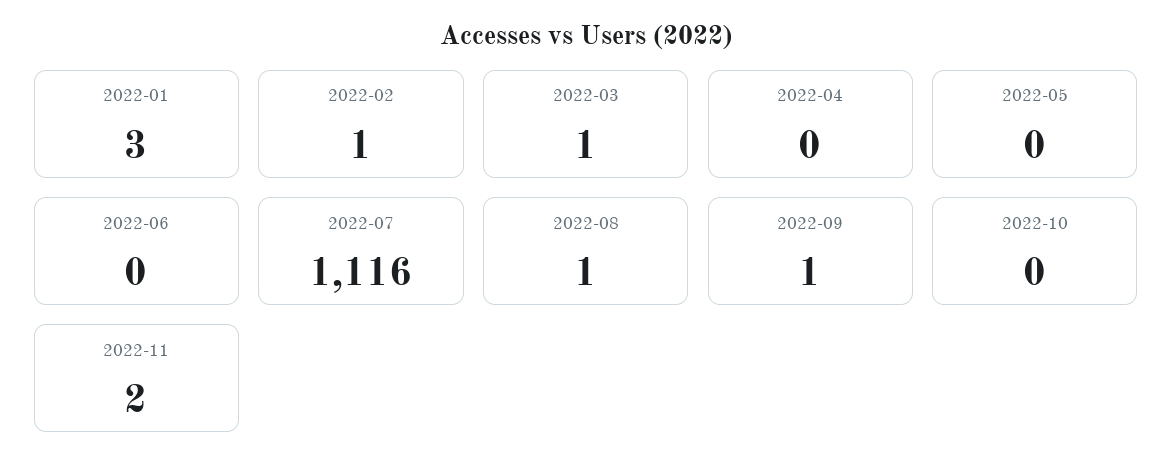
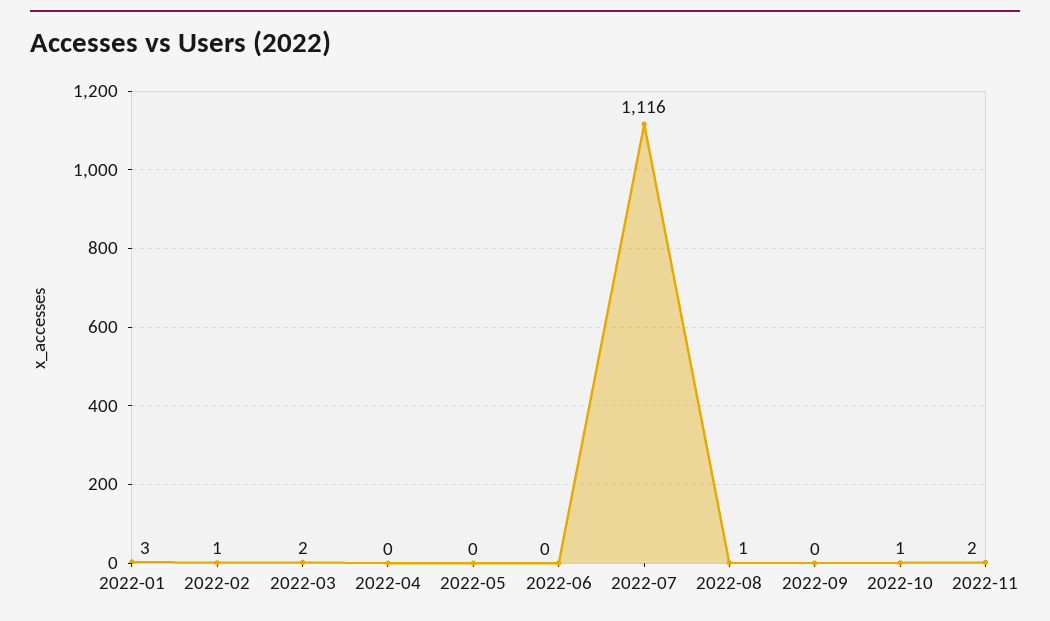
2022-03: 1 -> 2
2022-09: 1 -> 0
2022-10: 0 -> 1

